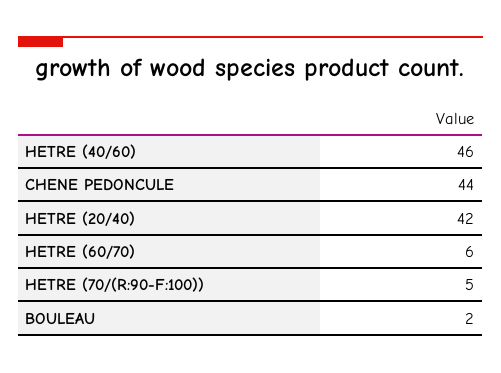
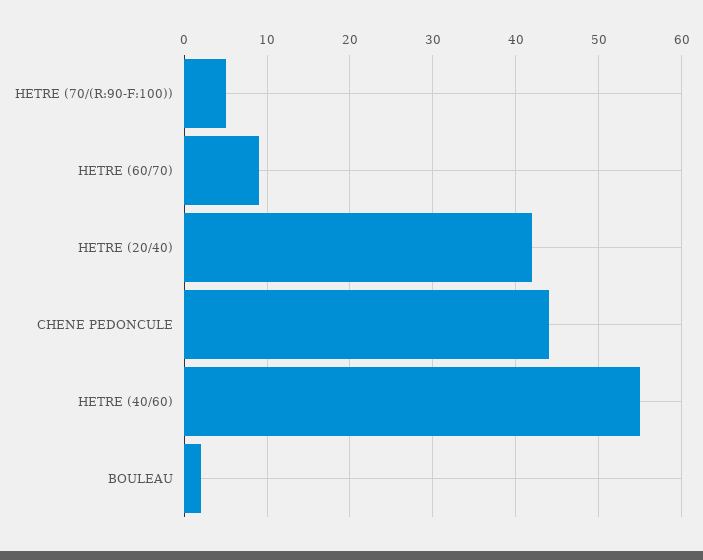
HETRE (40/60): 46 -> 55
HETRE (60/70): 6 -> 9

